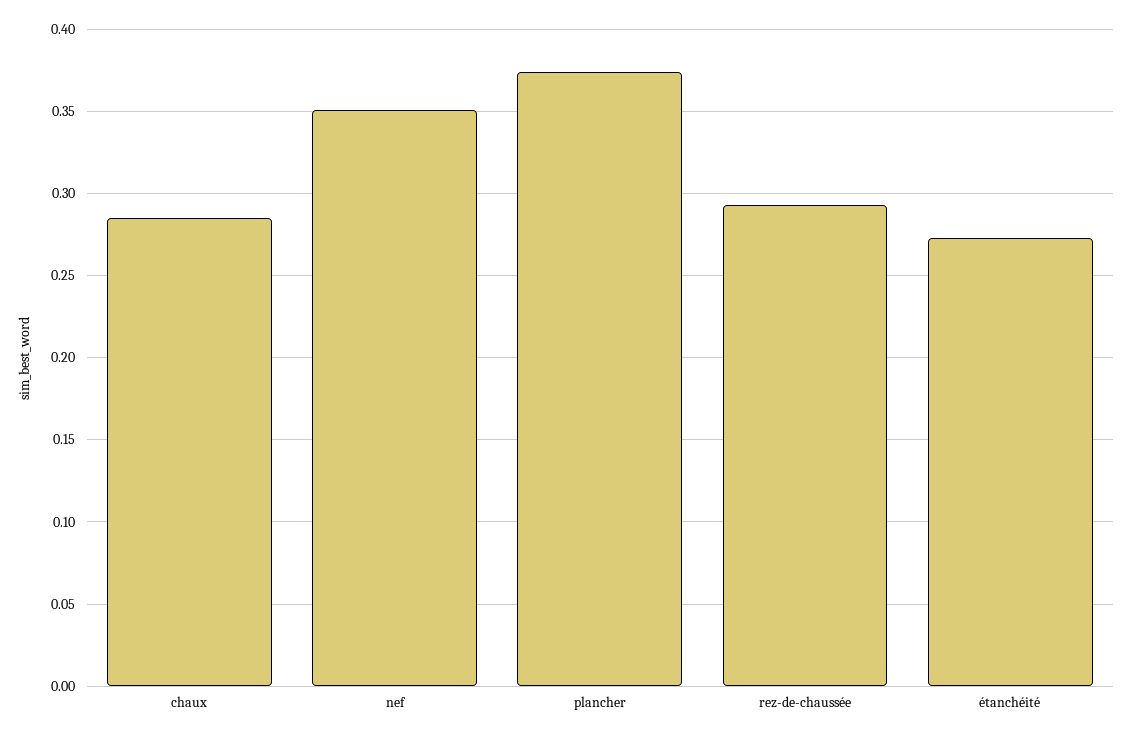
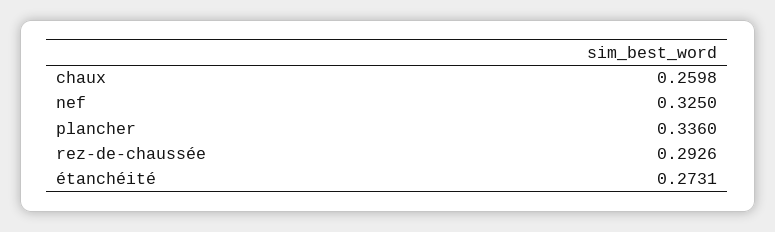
chaux: 0.285 -> 0.2598
nef: 0.35 -> 0.325
plancher: 0.375 -> 0.336

